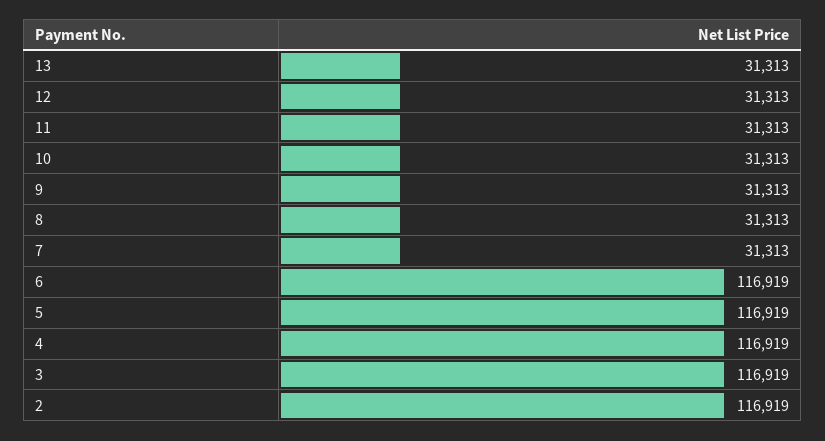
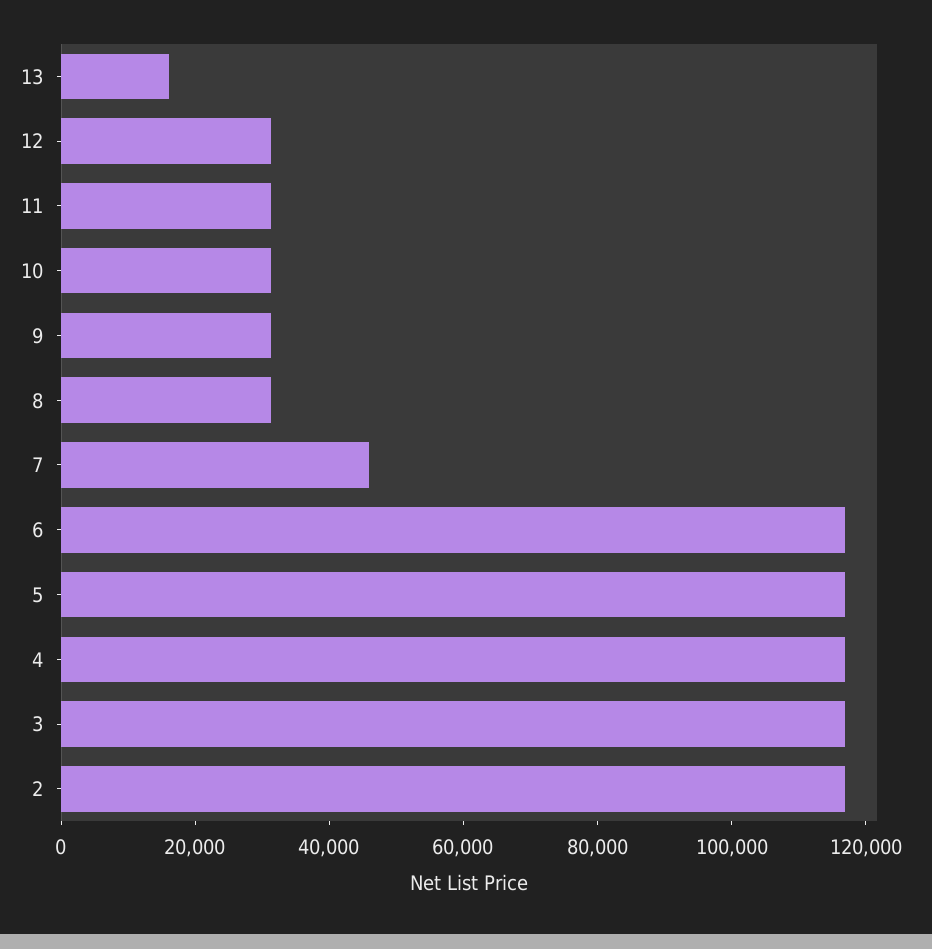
13: 31313 -> 15000
7: 31313 -> 45000

